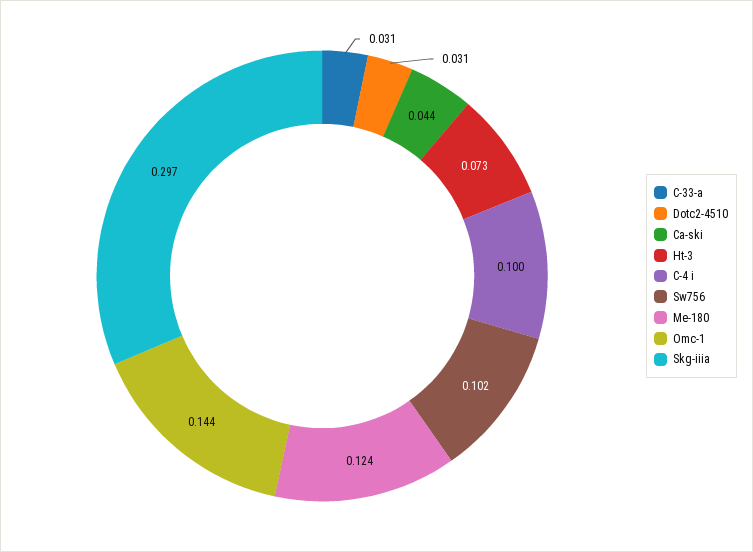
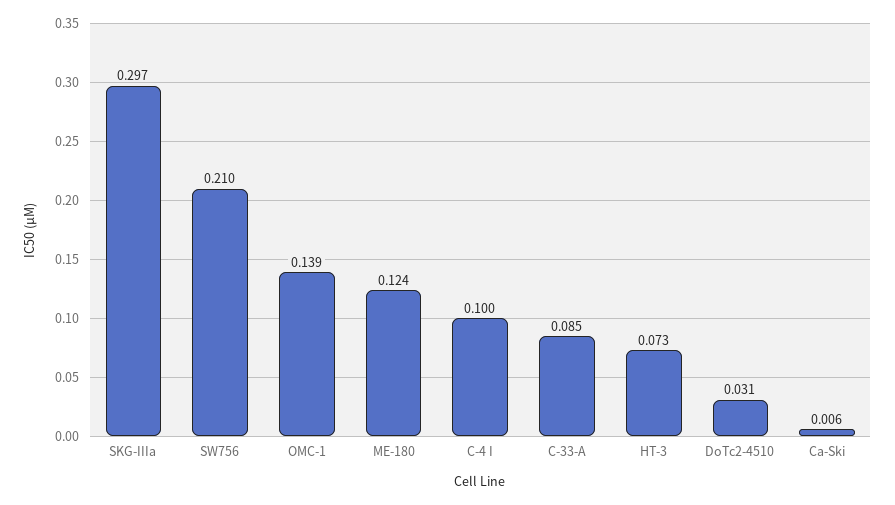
C-33-a: 0.031 -> 0.085
Ca-ski: 0.044 -> 0.006
Sw756: 0.102 -> 0.21
Omc-1: 0.144 -> 0.139

